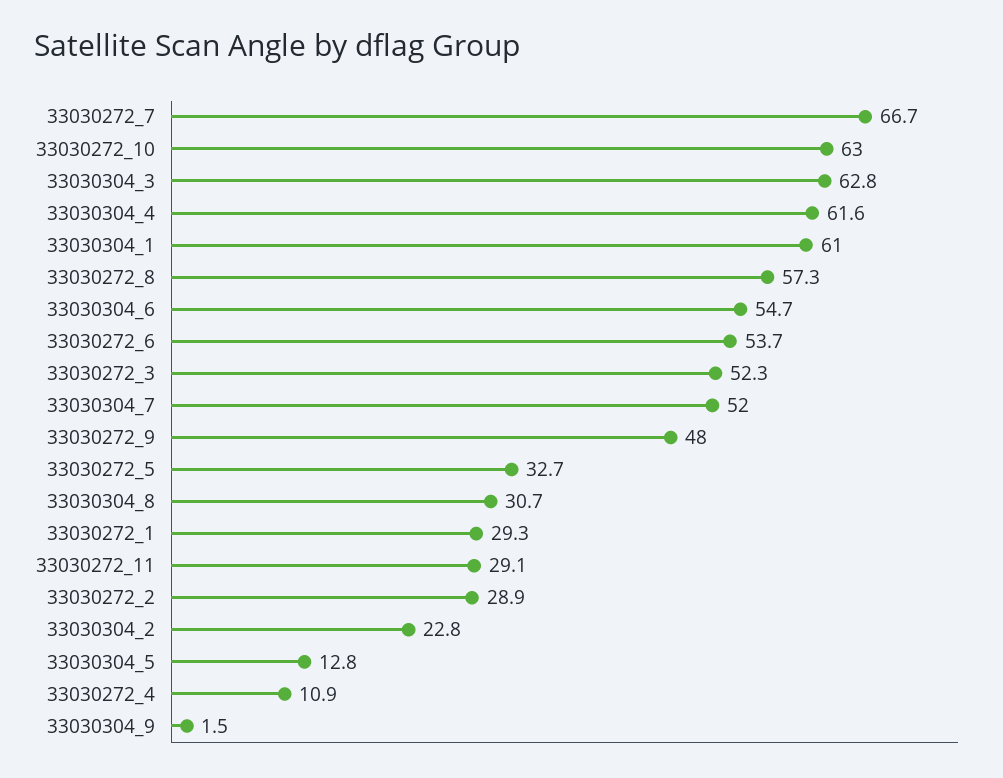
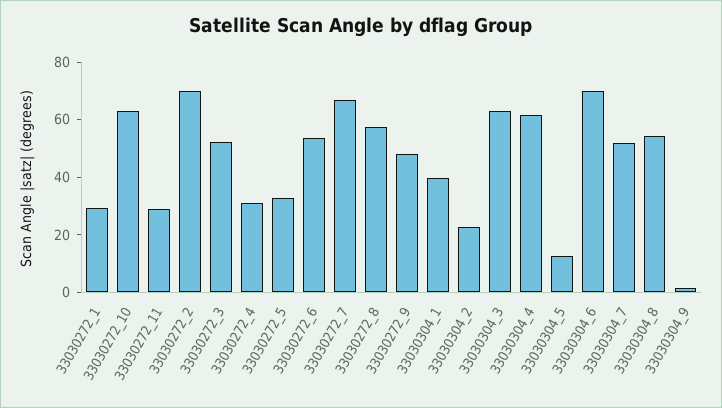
33030304_1: 61 -> 40
33030304_6: 54.7 -> 70
33030304_8: 30.7 -> 55
33030272_2: 28.9 -> 70
33030272_4: 10.9 -> 30

